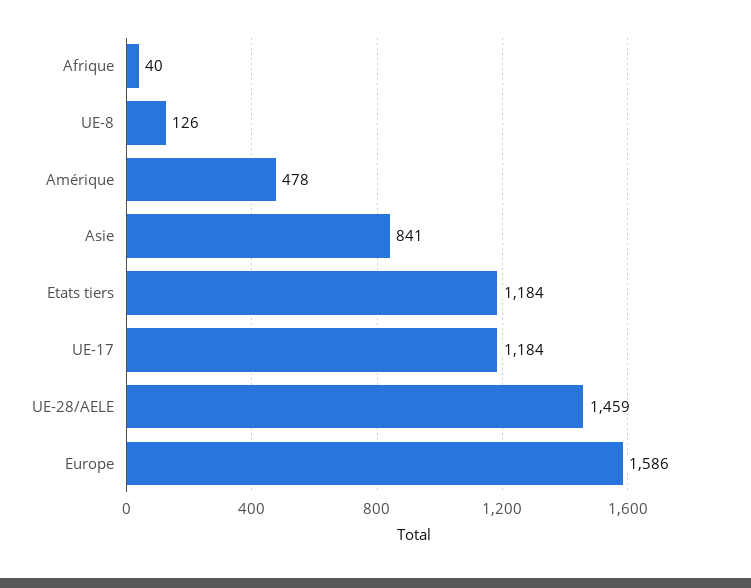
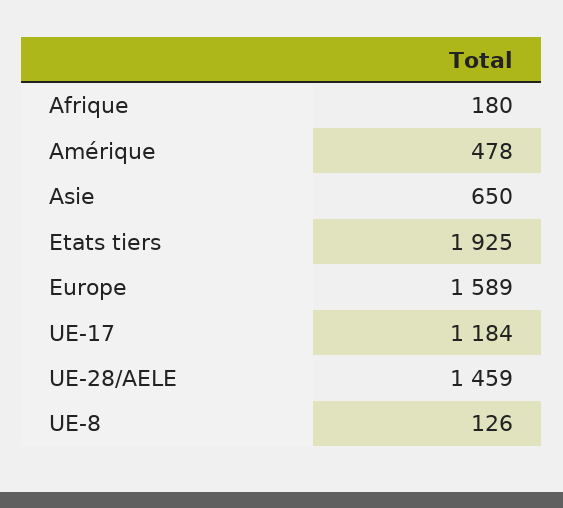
Afrique: 40 -> 180
Asie: 841 -> 650
Etats tiers: 1184 -> 1925
Europe: 1586 -> 1589

